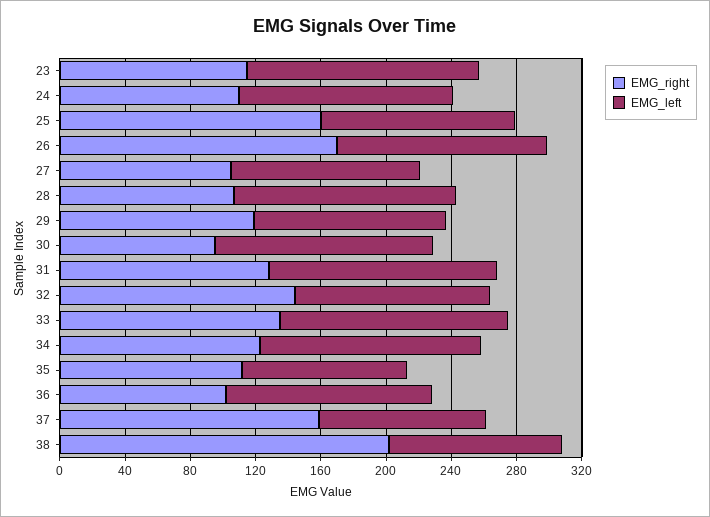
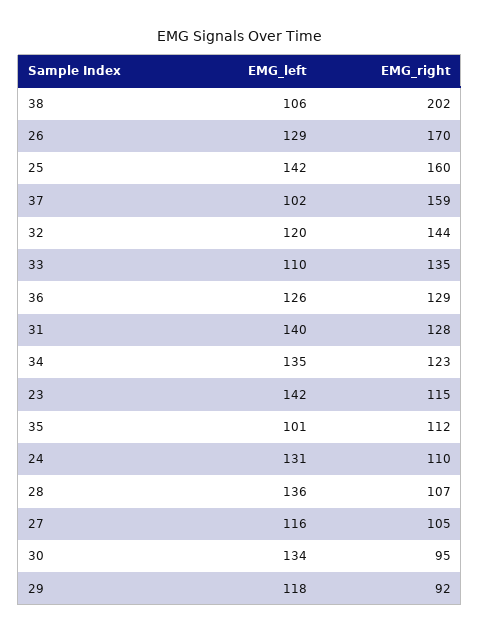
EMG_left, 25: 120 -> 142
EMG_right, 29: 120 -> 92
EMG_left, 33: 140 -> 110
EMG_right, 36: 100 -> 129

